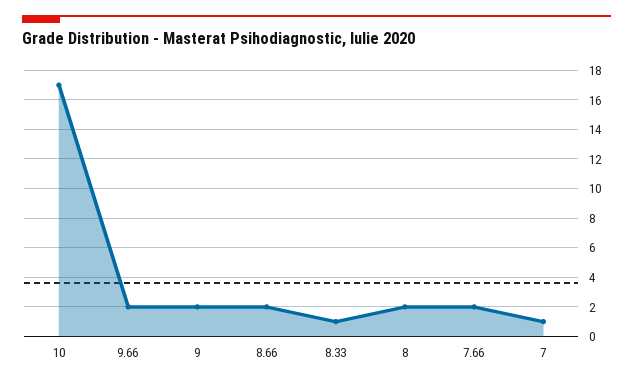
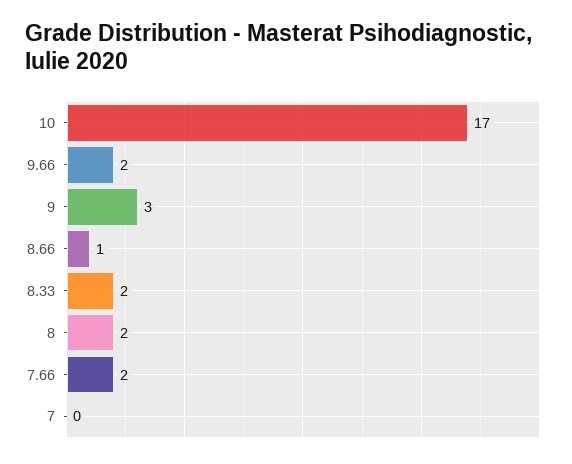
9: 2 -> 3
8.66: 2 -> 1
8.33: 1 -> 2
7: 1 -> 0

